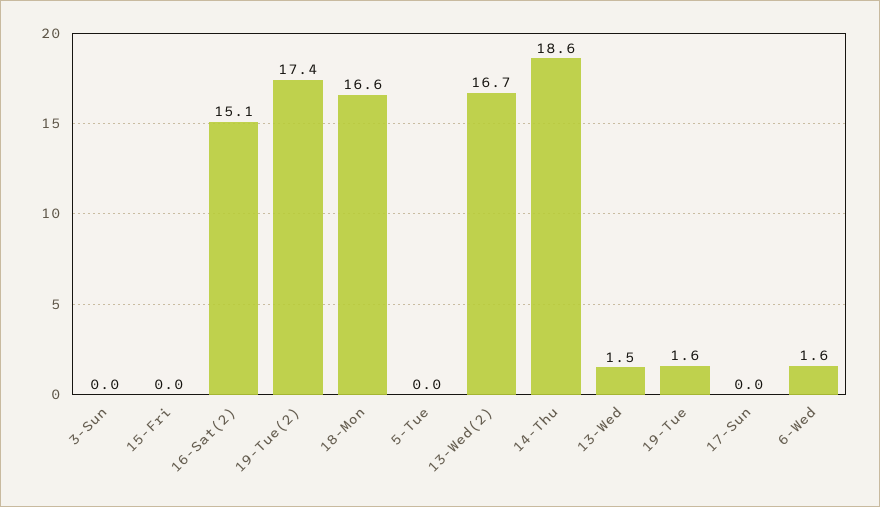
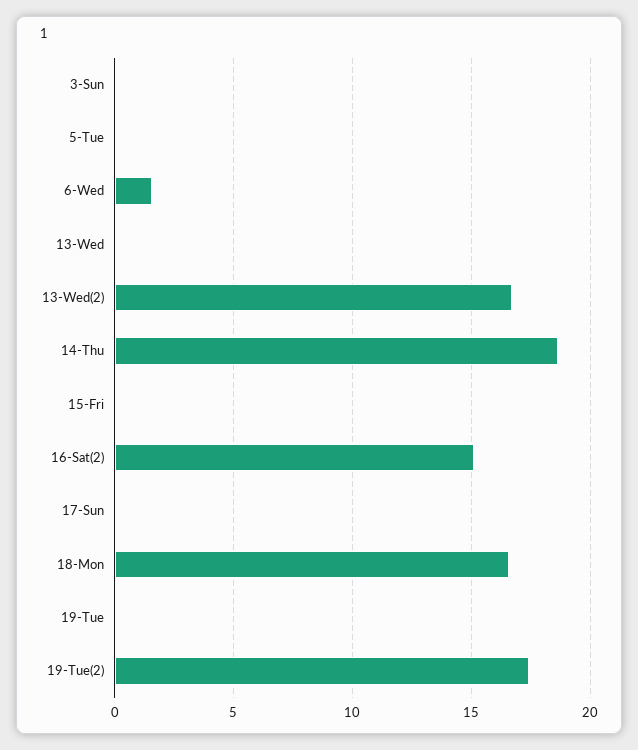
13-Wed: 1.5 -> 0
19-Tue: 1.6 -> 0

